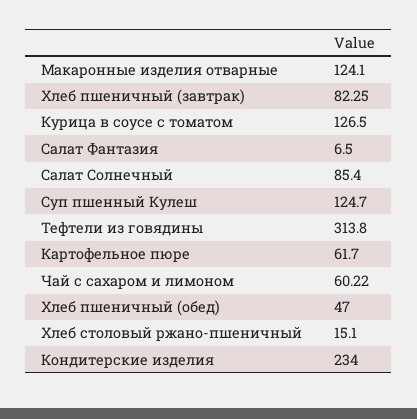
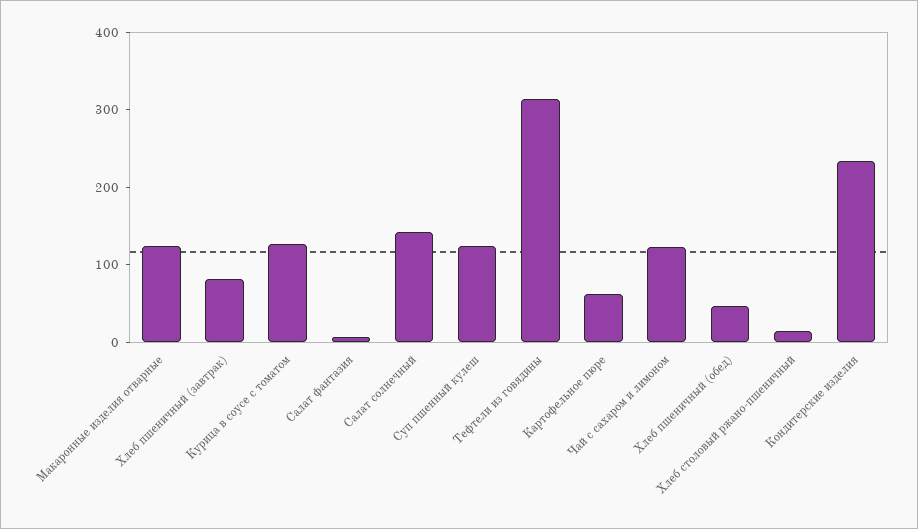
Салат Солнечный: 85.4 -> 140
Чай с сахаром и лимоном: 60.22 -> 120

